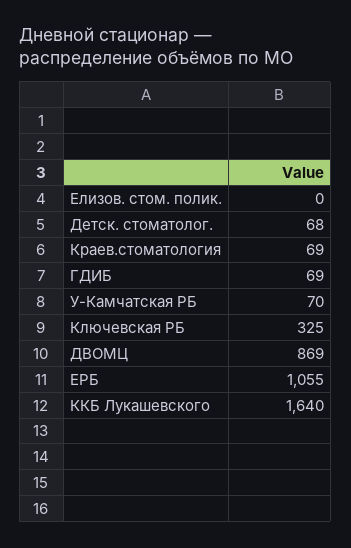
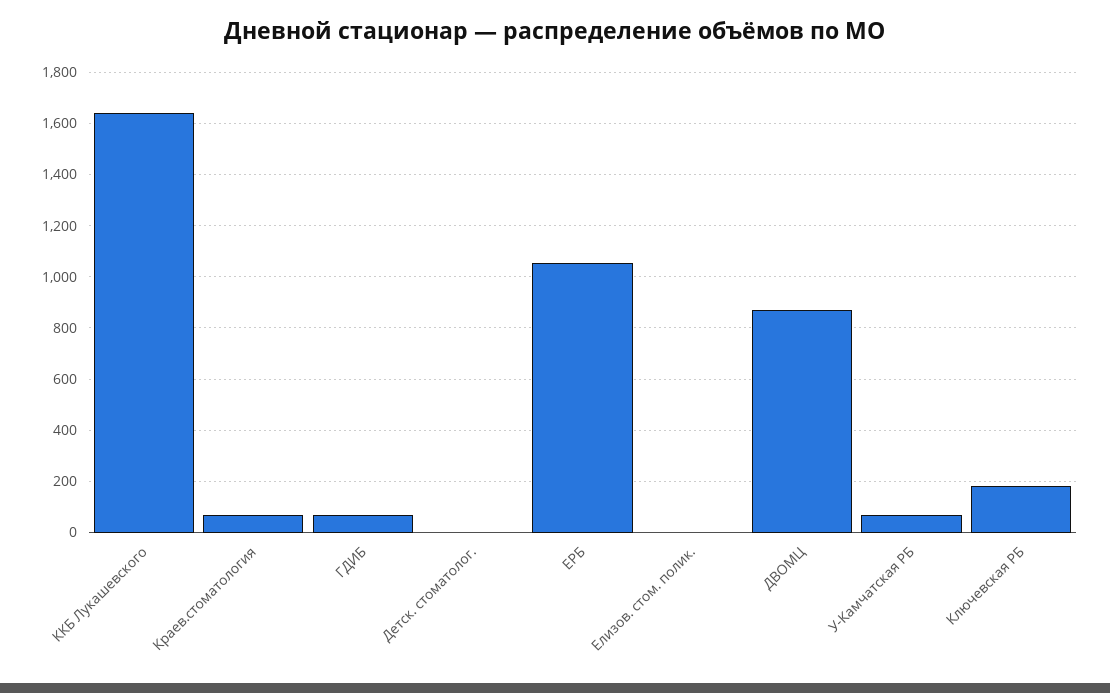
Детск. стоматолог.: 68 -> 0
Ключевская РБ: 325 -> 175

